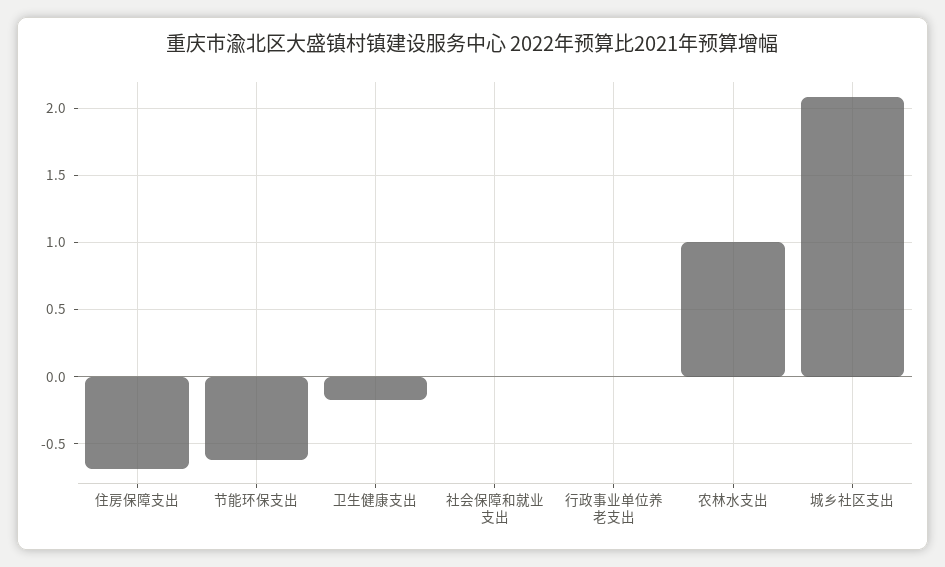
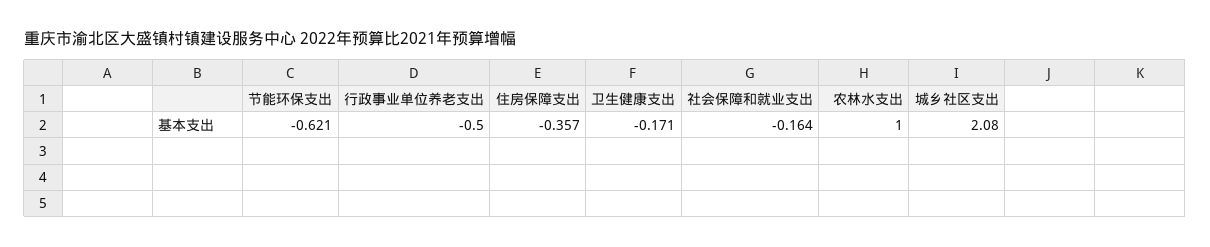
住房保障支出: -0.7 -> -0.357
社会保障和就业支出: 0 -> -0.164
行政事业单位养老支出: 0 -> -0.5

